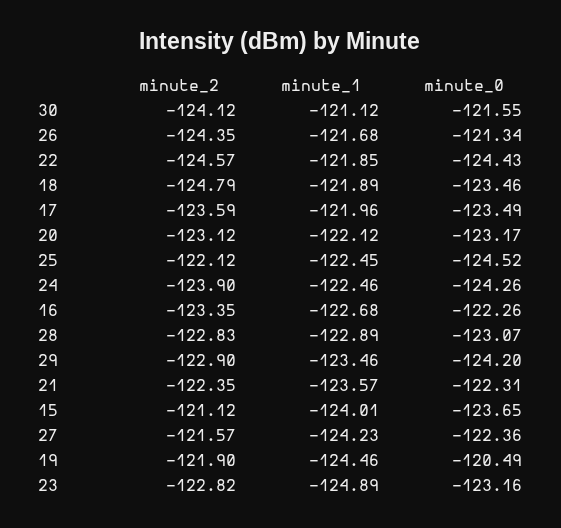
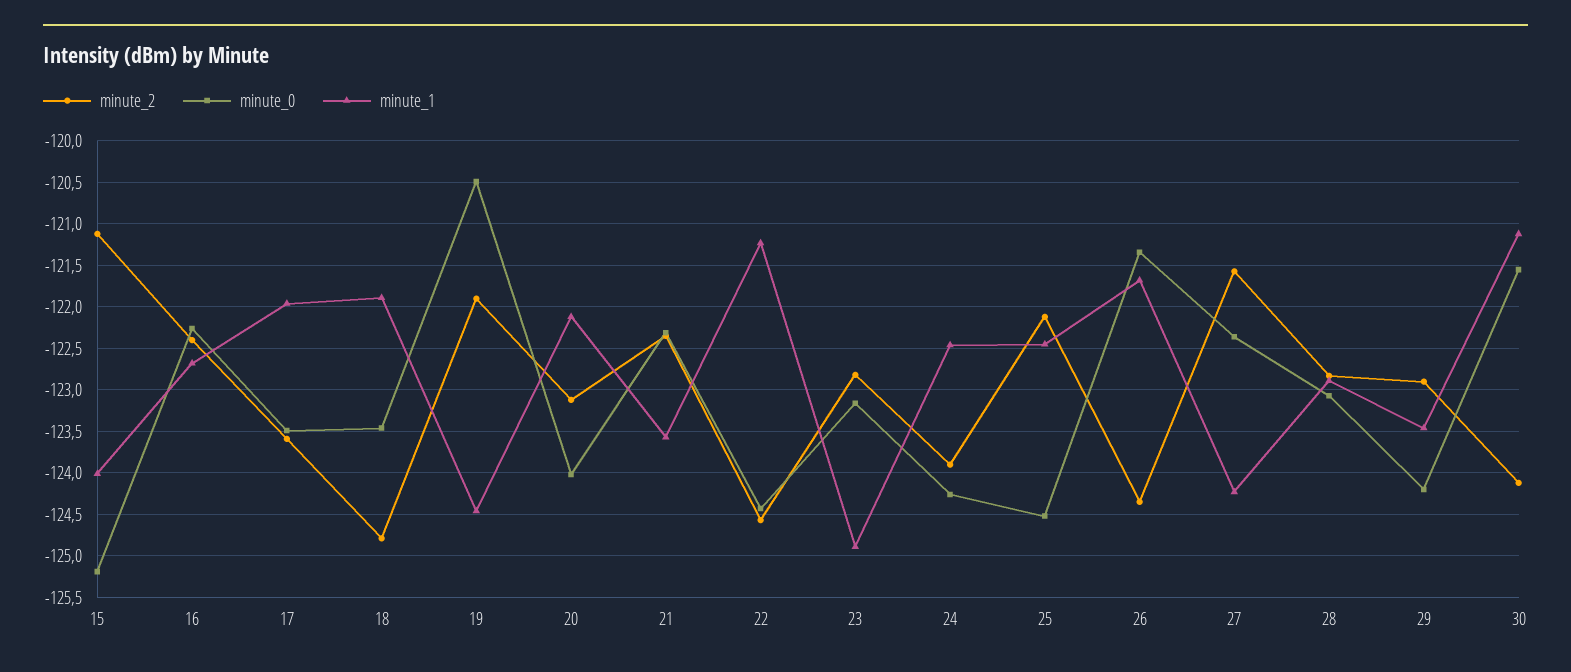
minute_1, 22: -121.85 -> -121.2
minute_0, 20: -123.17 -> -124
minute_2, 16: -123.35 -> -122.4
minute_0, 15: -123.65 -> -125.2

